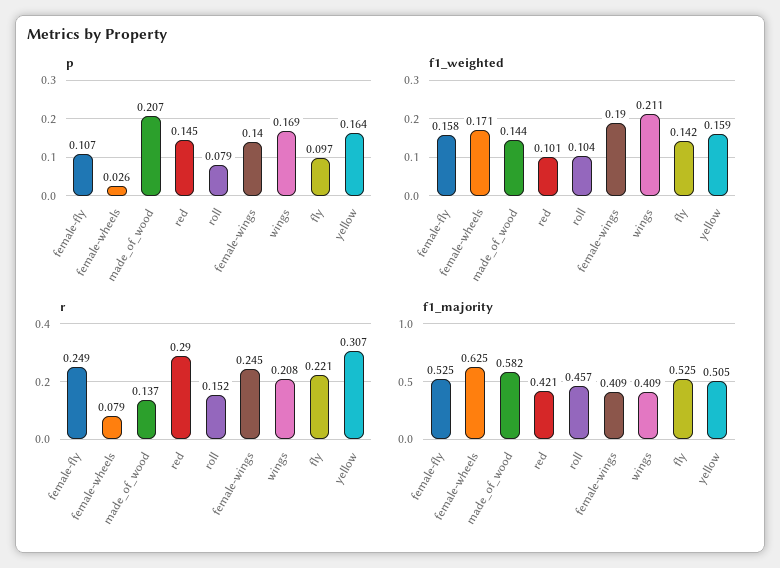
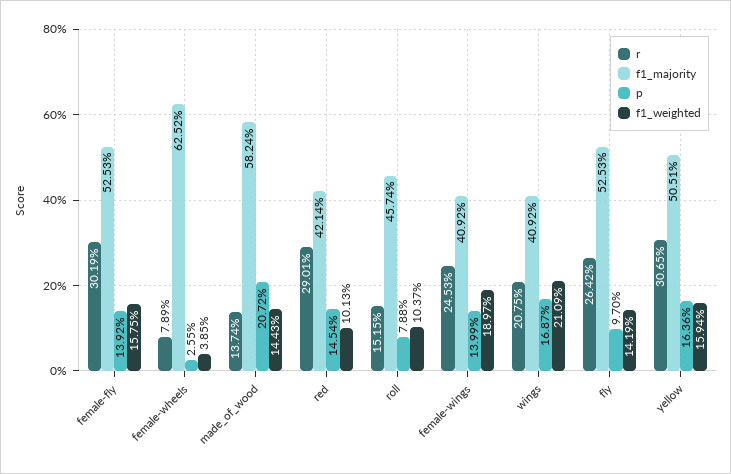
p, female-fly: 0.107 -> 0.1392
f1_weighted, female-wheels: 0.171 -> 0.0385
r, female-fly: 0.249 -> 0.3019
r, fly: 0.221 -> 0.2642

